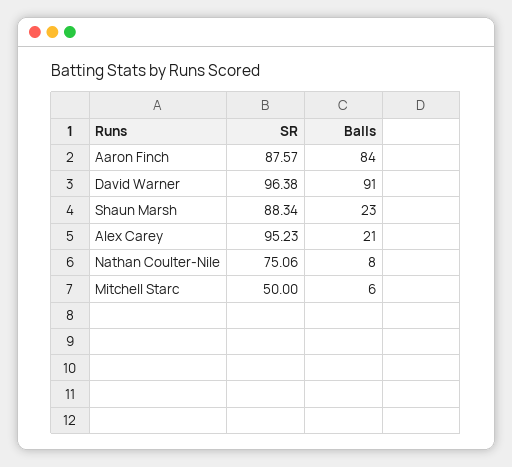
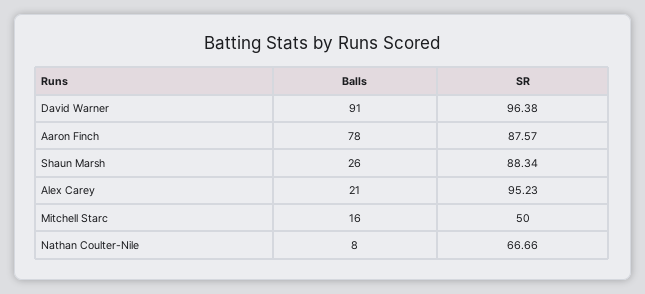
Balls, Aaron Finch: 84 -> 78
Balls, Shaun Marsh: 23 -> 26
SR, Nathan Coulter-Nile: 75.06 -> 66.66
Balls, Mitchell Starc: 6 -> 16

